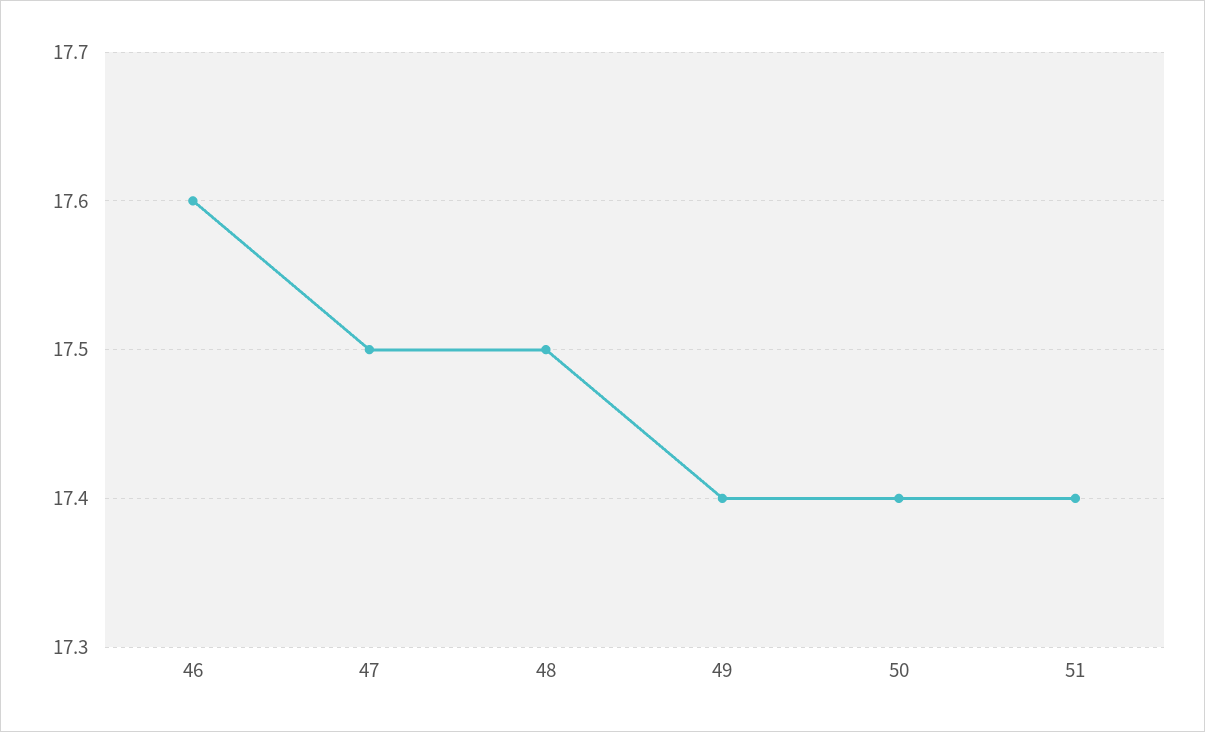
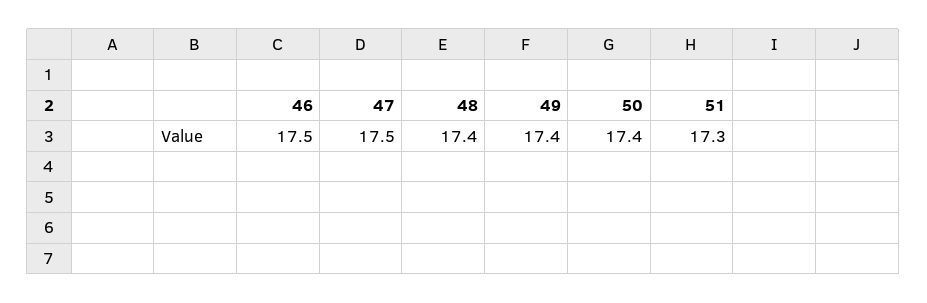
46: 17.6 -> 17.5
48: 17.5 -> 17.4
51: 17.4 -> 17.3

